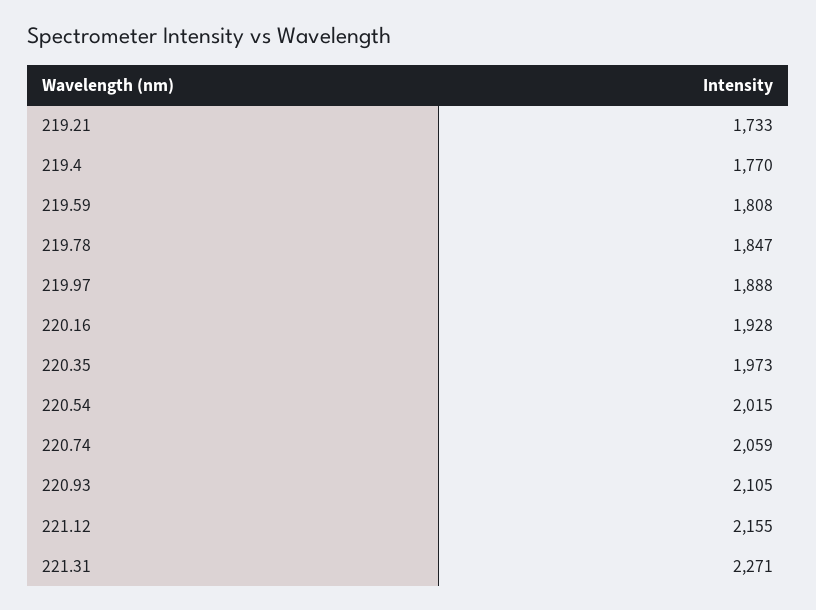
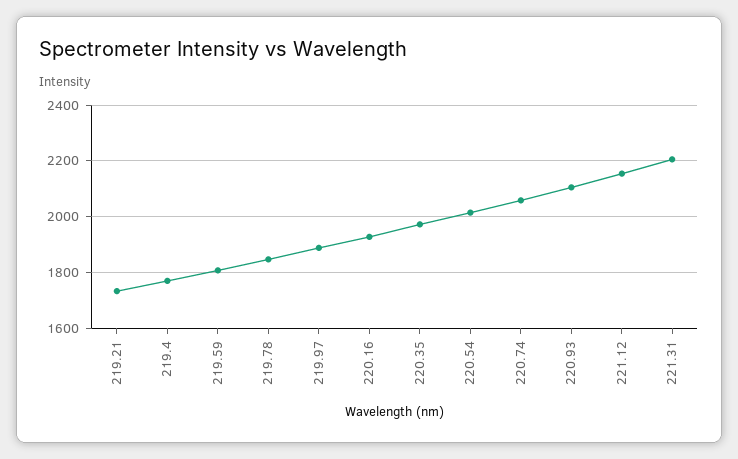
221.31: 2271 -> 2200

